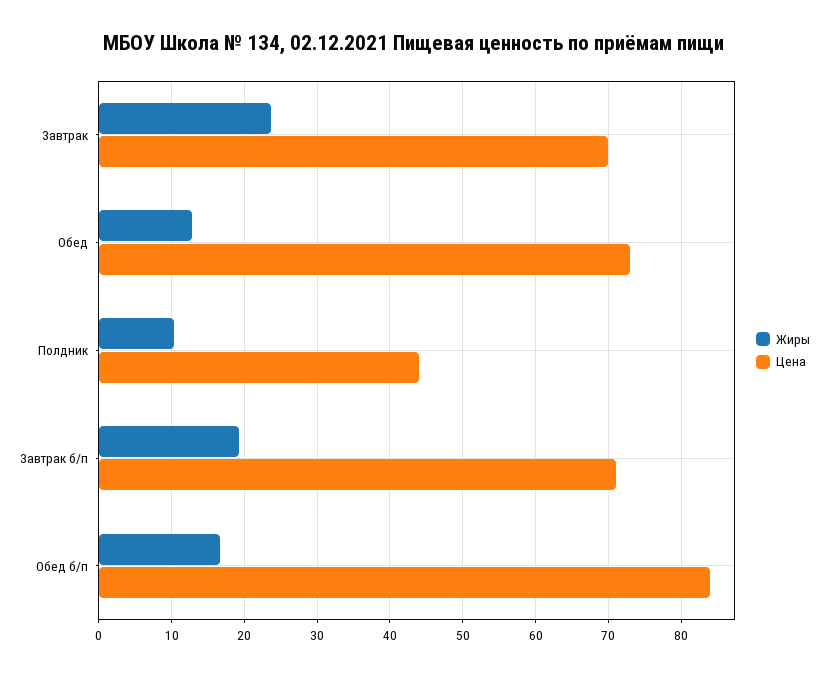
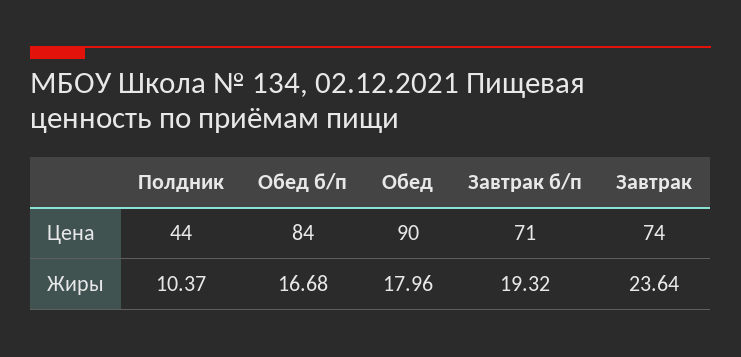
Цена, Завтрак: 70 -> 74
Жиры, Обед: 13 -> 17.96
Цена, Обед: 73 -> 90

